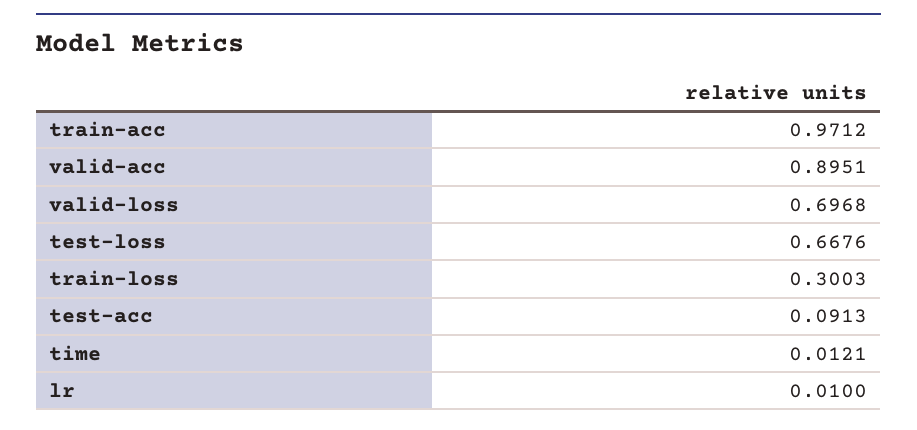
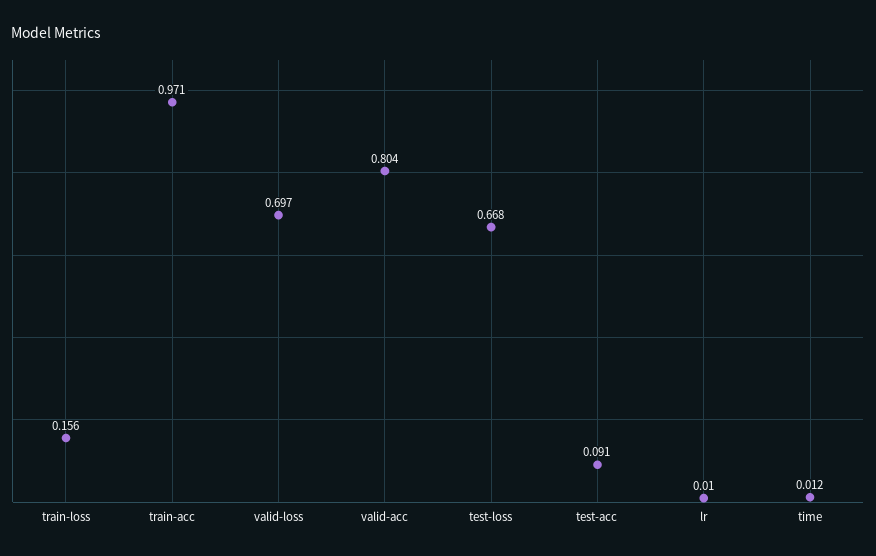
valid-acc: 0.8951 -> 0.804
train-loss: 0.3003 -> 0.156

